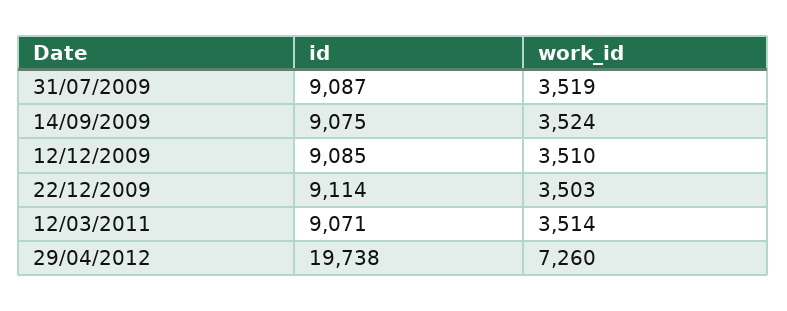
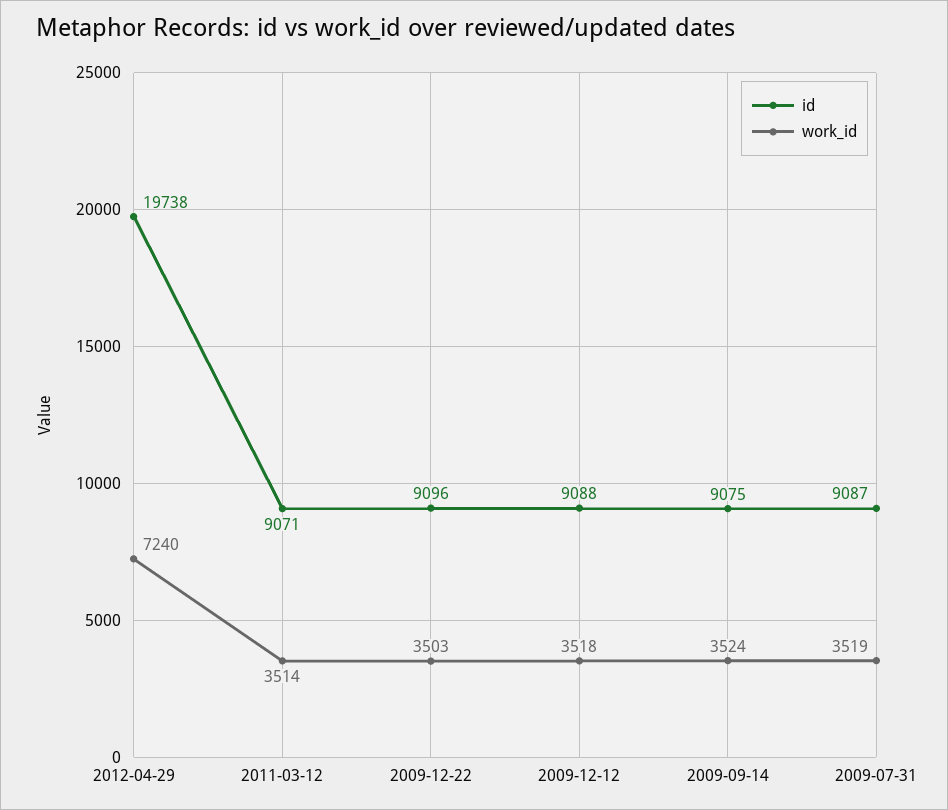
id, 12/12/2009: 9085 -> 9088
work_id, 12/12/2009: 3510 -> 3518
id, 22/12/2009: 9114 -> 9096
work_id, 29/04/2012: 7260 -> 7240

